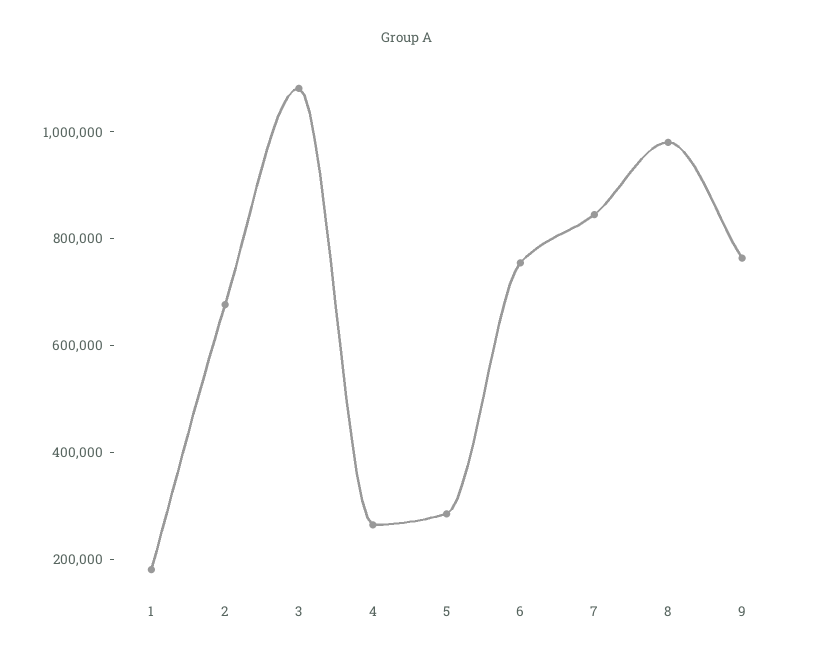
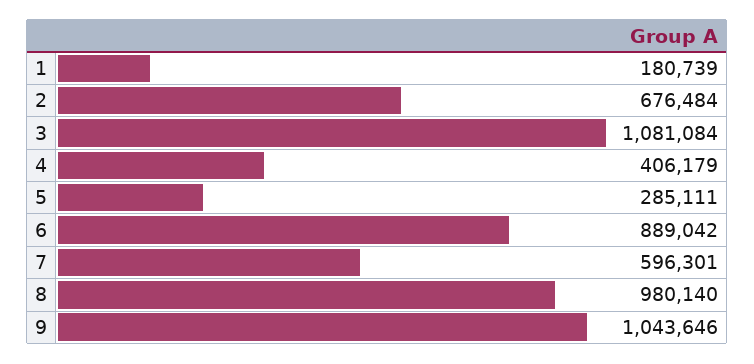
4: 250000 -> 406179
6: 750000 -> 889042
7: 850000 -> 596301
9: 750000 -> 1043646

